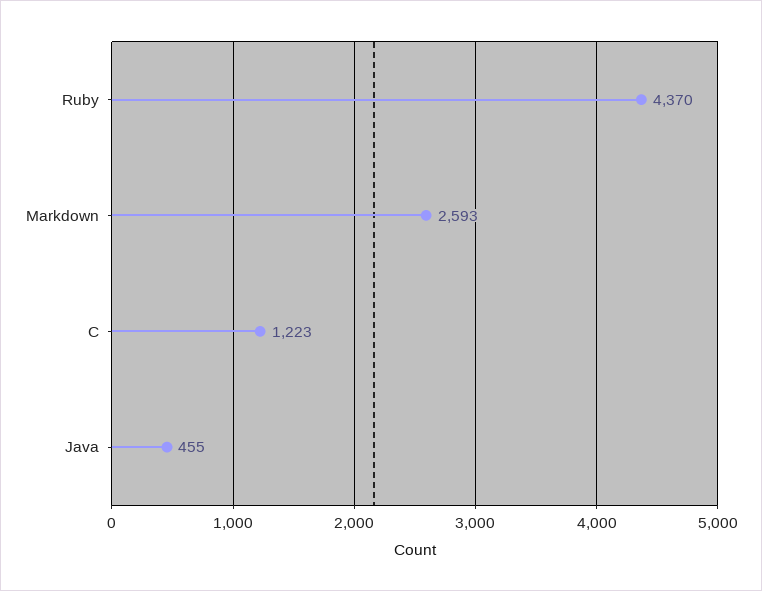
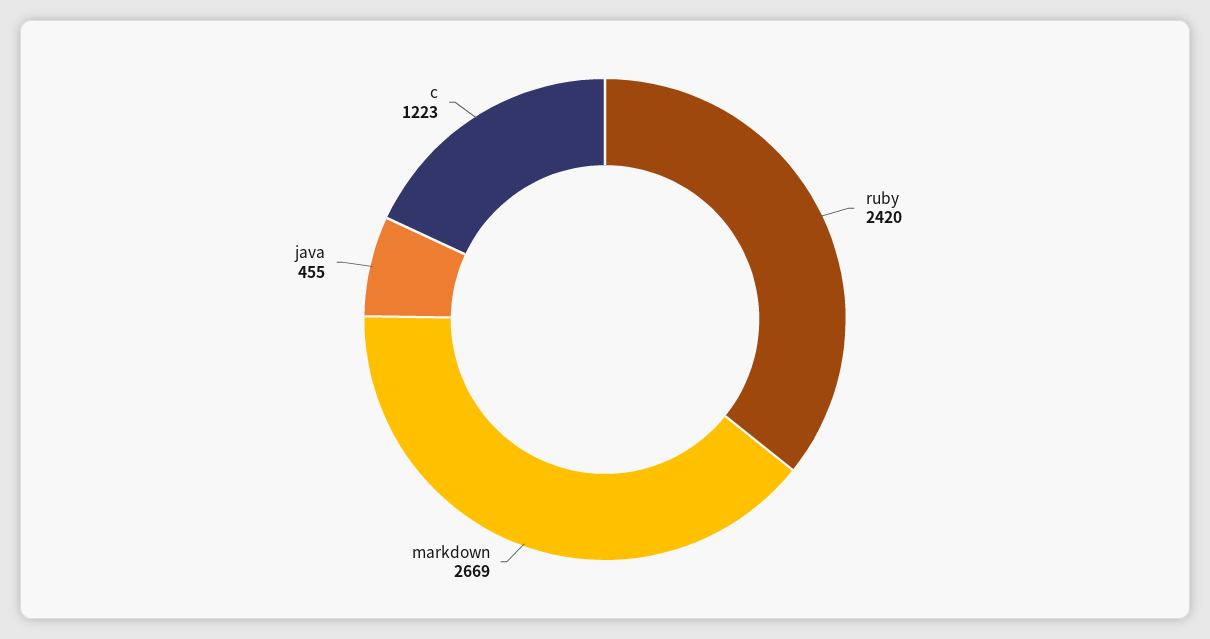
Ruby: 4370 -> 2420
Markdown: 2593 -> 2669

